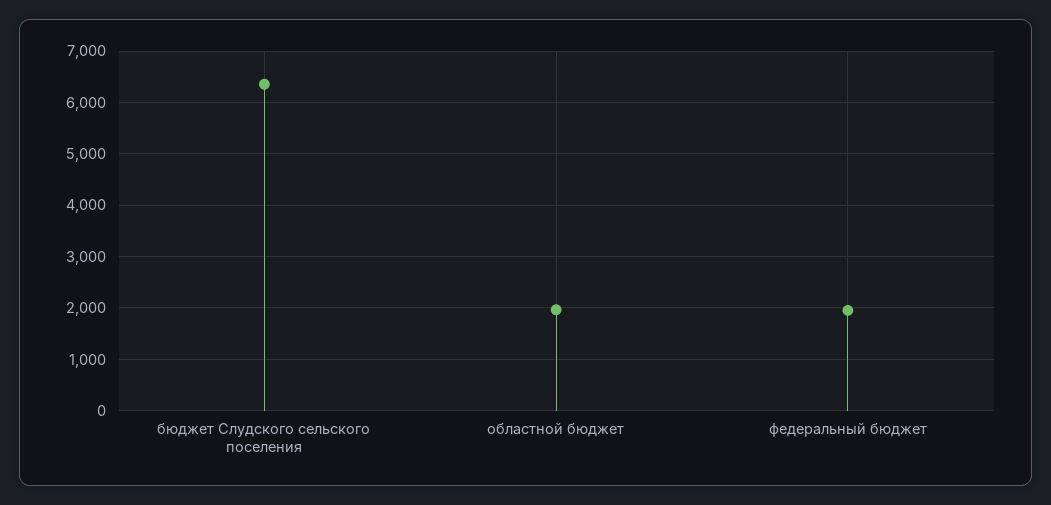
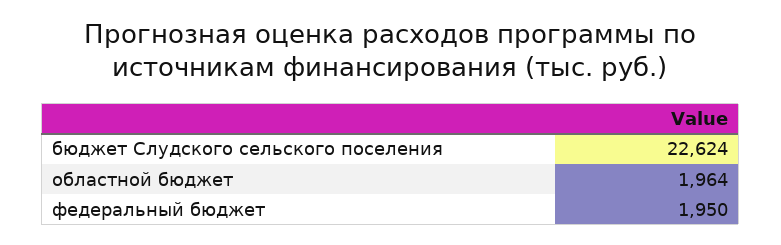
бюджет Слудского сельского поселения: 6400 -> 22624

